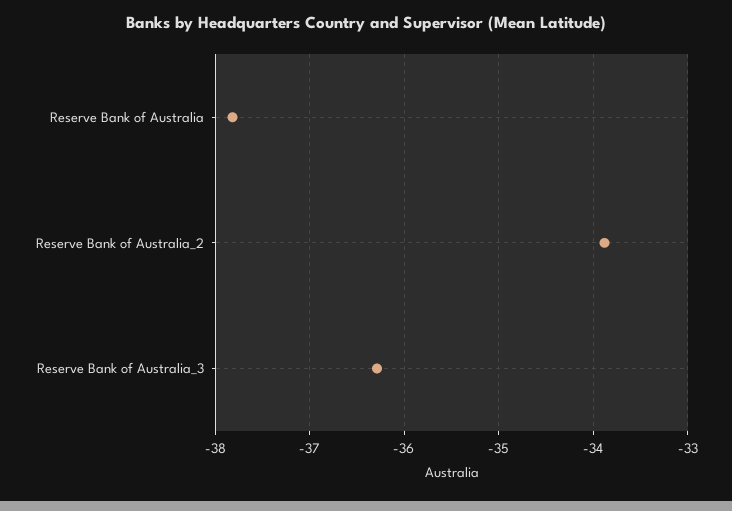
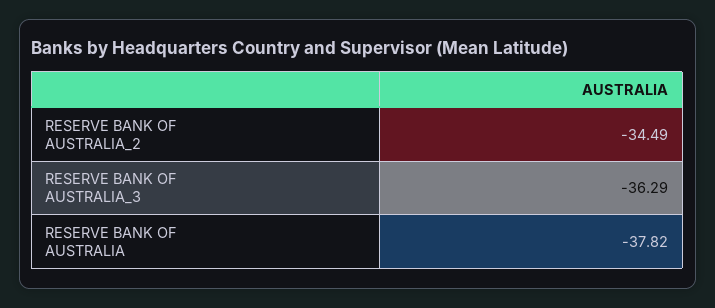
Reserve Bank of Australia_2: -33.9 -> -34.49

